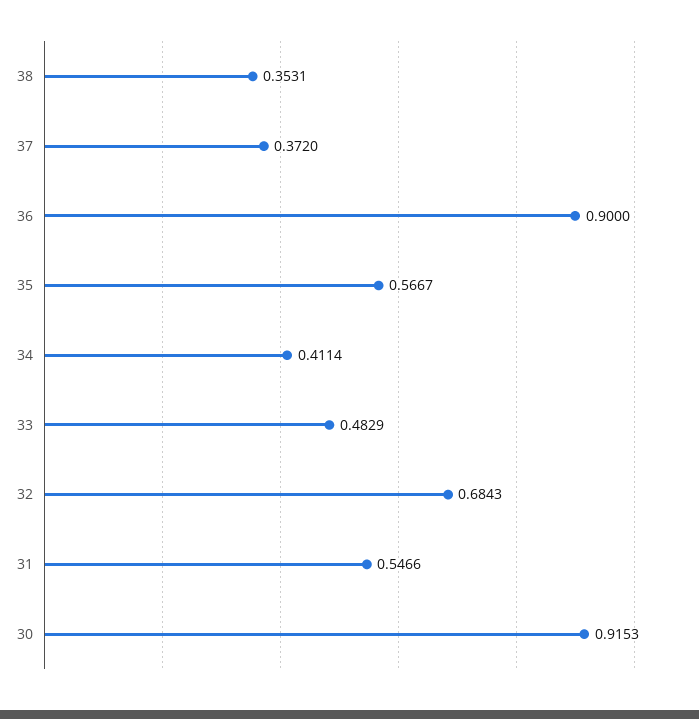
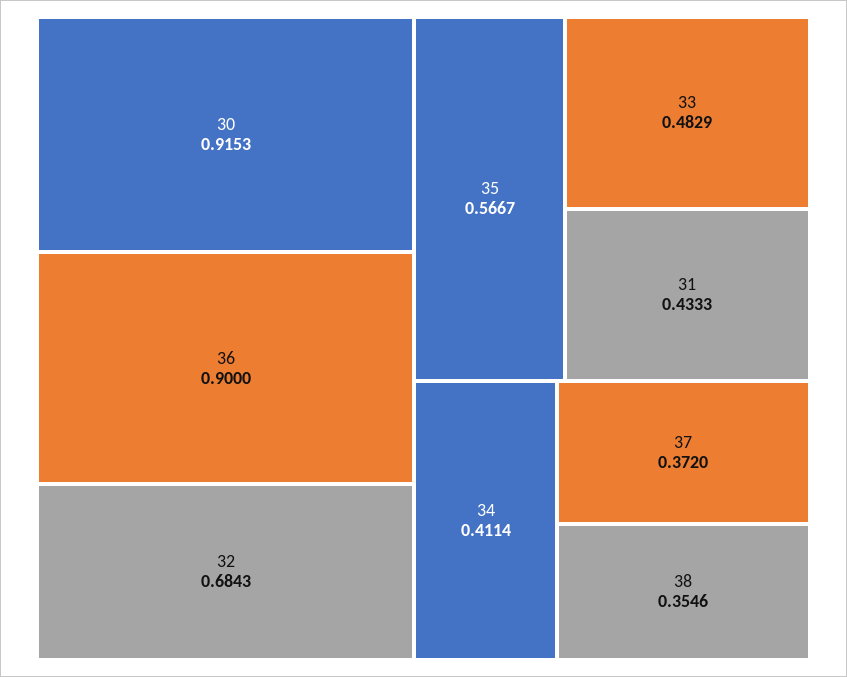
38: 0.3531 -> 0.3546
31: 0.5466 -> 0.4333

